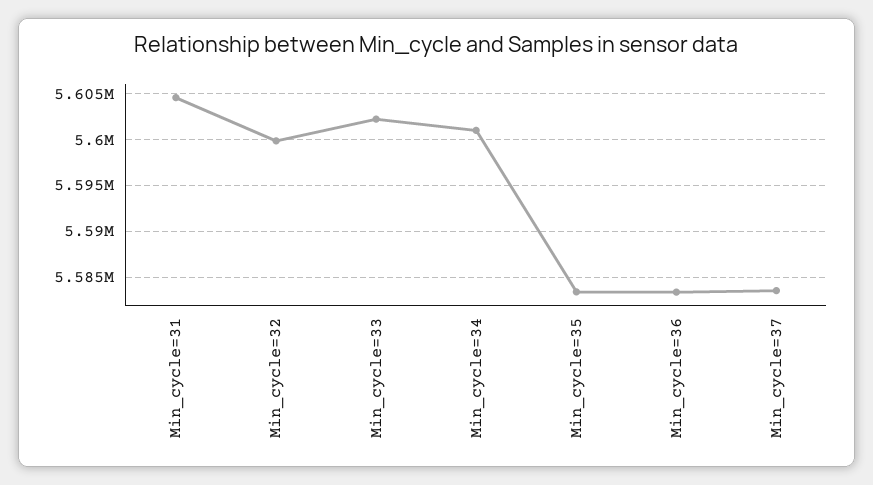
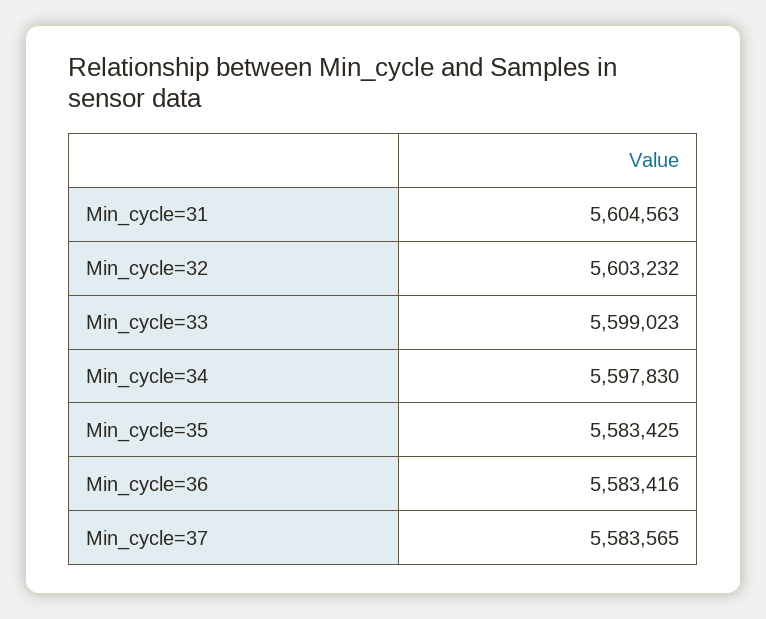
Min_cycle=32: 5600000 -> 5603232
Min_cycle=33: 5602000 -> 5599023
Min_cycle=34: 5601000 -> 5597830

